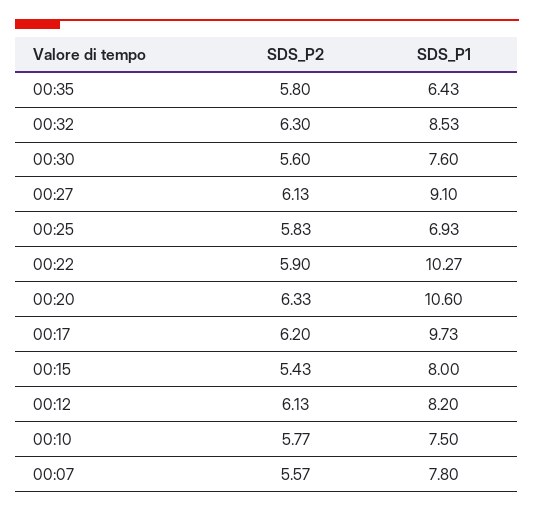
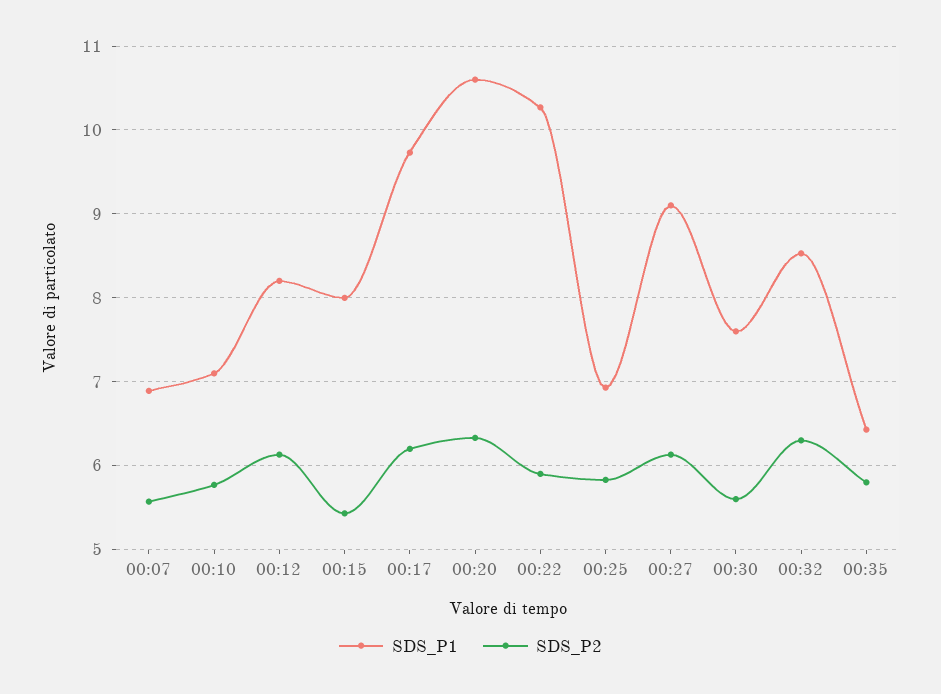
SDS_P1, 00:10: 7.5 -> 7.1
SDS_P1, 00:07: 7.8 -> 6.9

